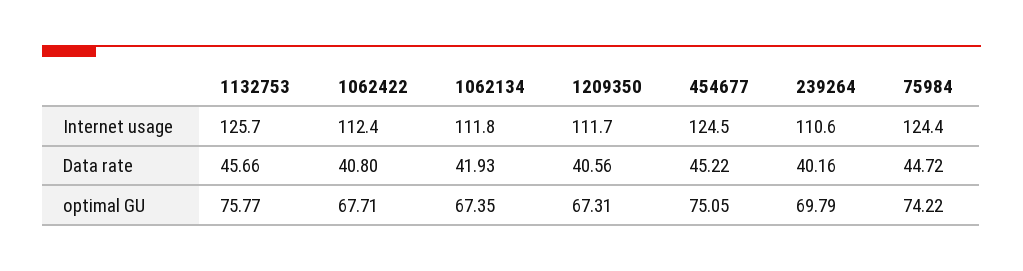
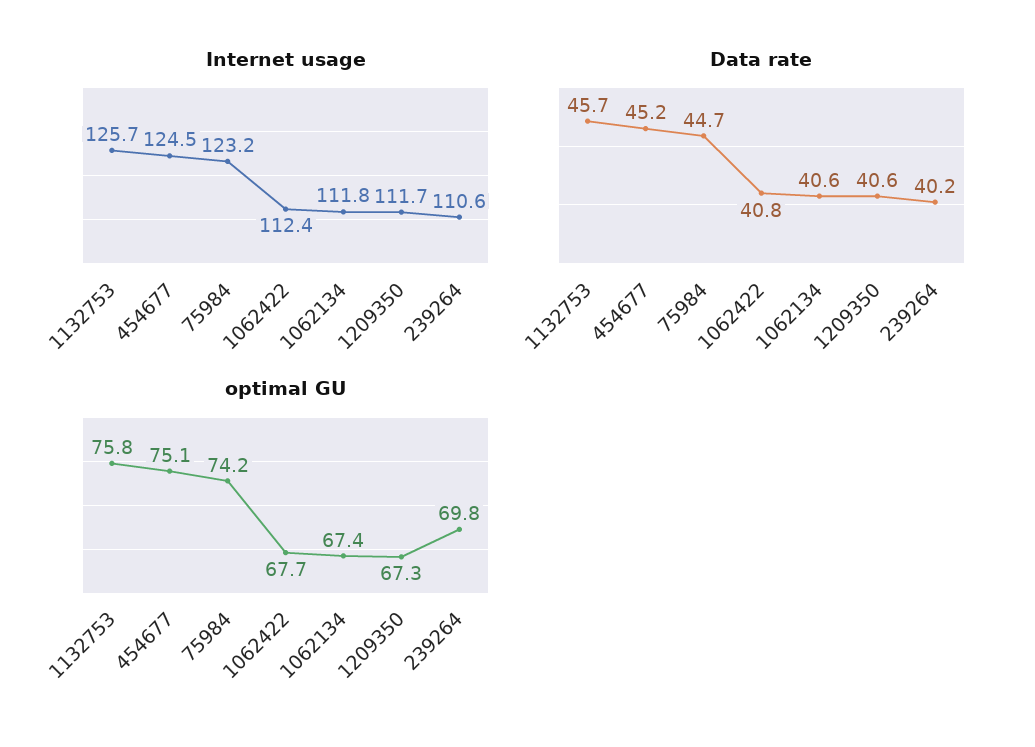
Internet usage, 75984: 124.4 -> 123.2
Data rate, 1062134: 41.93 -> 40.6

